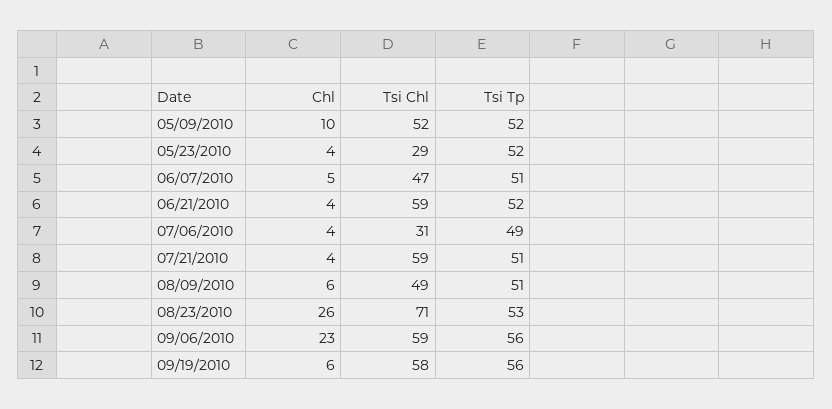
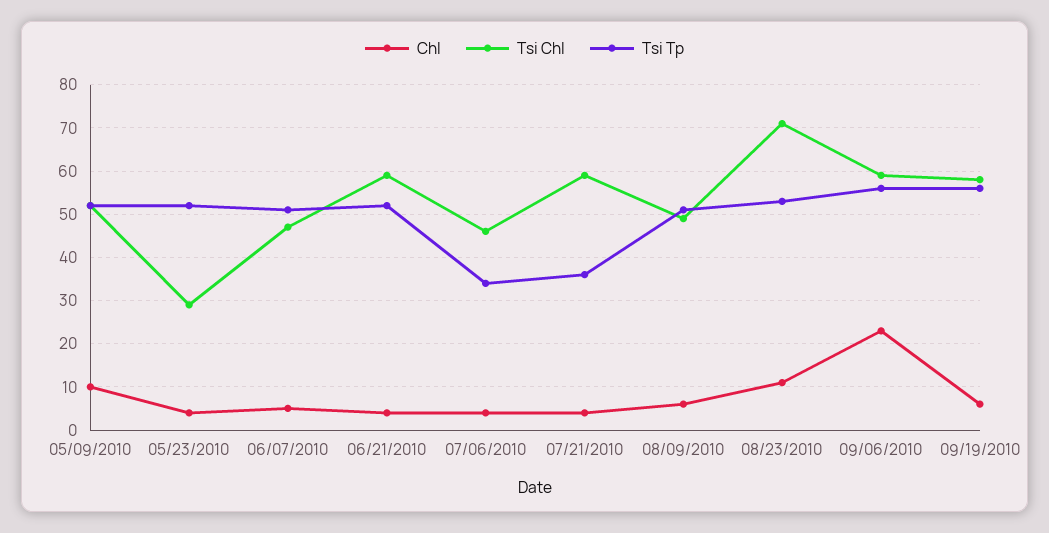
Tsi Chl, 07/06/2010: 31 -> 45
Tsi Tp, 07/06/2010: 49 -> 35
Tsi Tp, 07/21/2010: 51 -> 35
Chl, 08/23/2010: 26 -> 10

